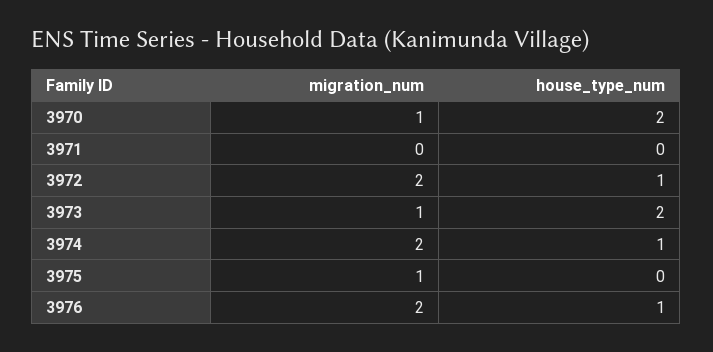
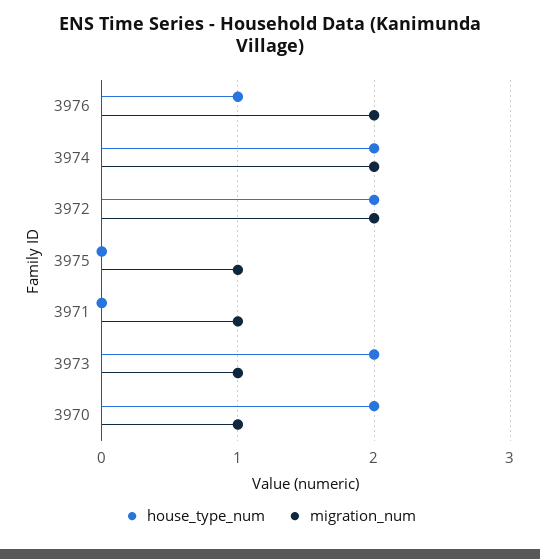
migration_num, 3971: 0 -> 1
house_type_num, 3972: 1 -> 2
house_type_num, 3974: 1 -> 2

